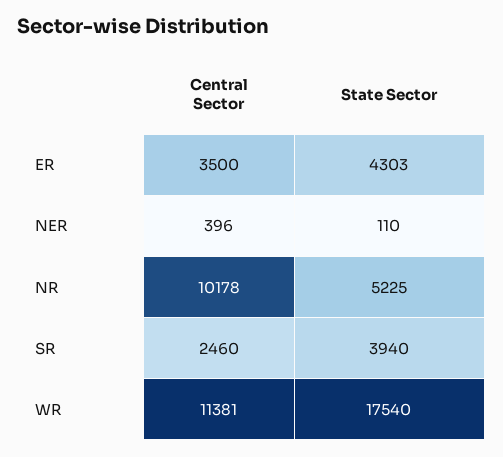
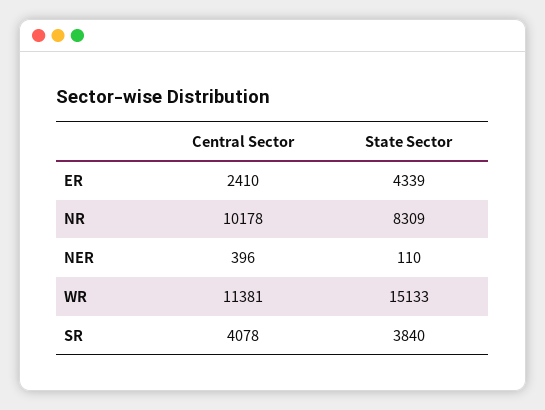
Central Sector, ER: 3500 -> 2410
State Sector, ER: 4303 -> 4339
State Sector, NR: 5225 -> 8309
Central Sector, SR: 2460 -> 4078
State Sector, SR: 3940 -> 3840
State Sector, WR: 17540 -> 15133

